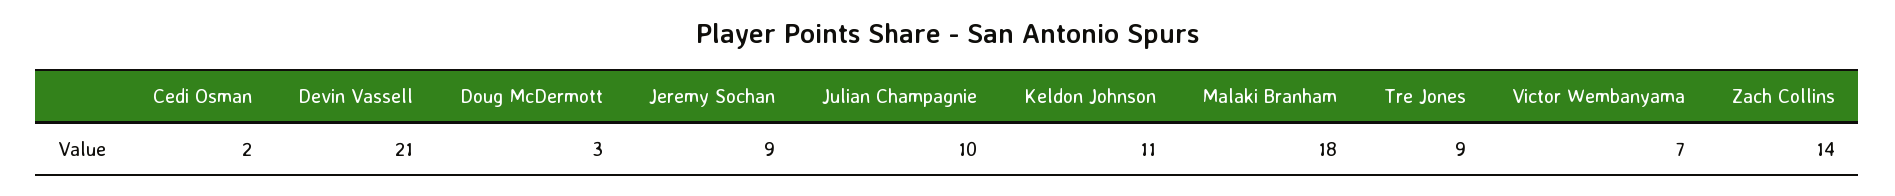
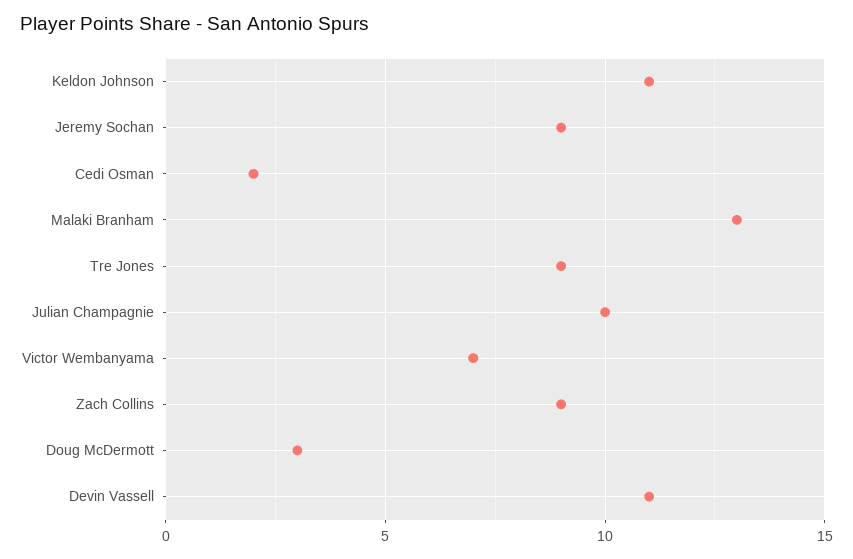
Devin Vassell: 21 -> 11
Malaki Branham: 18 -> 13
Zach Collins: 14 -> 9

